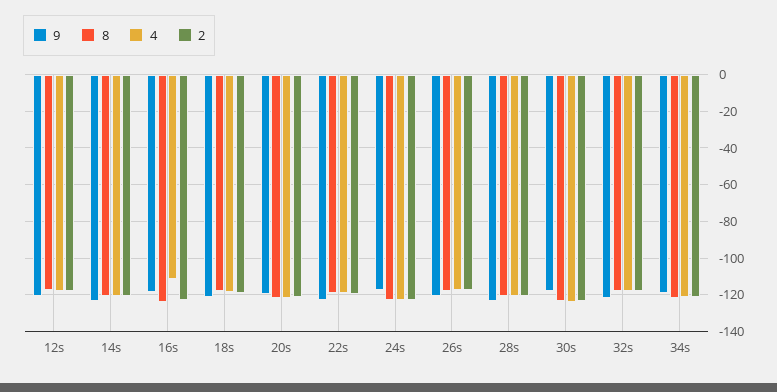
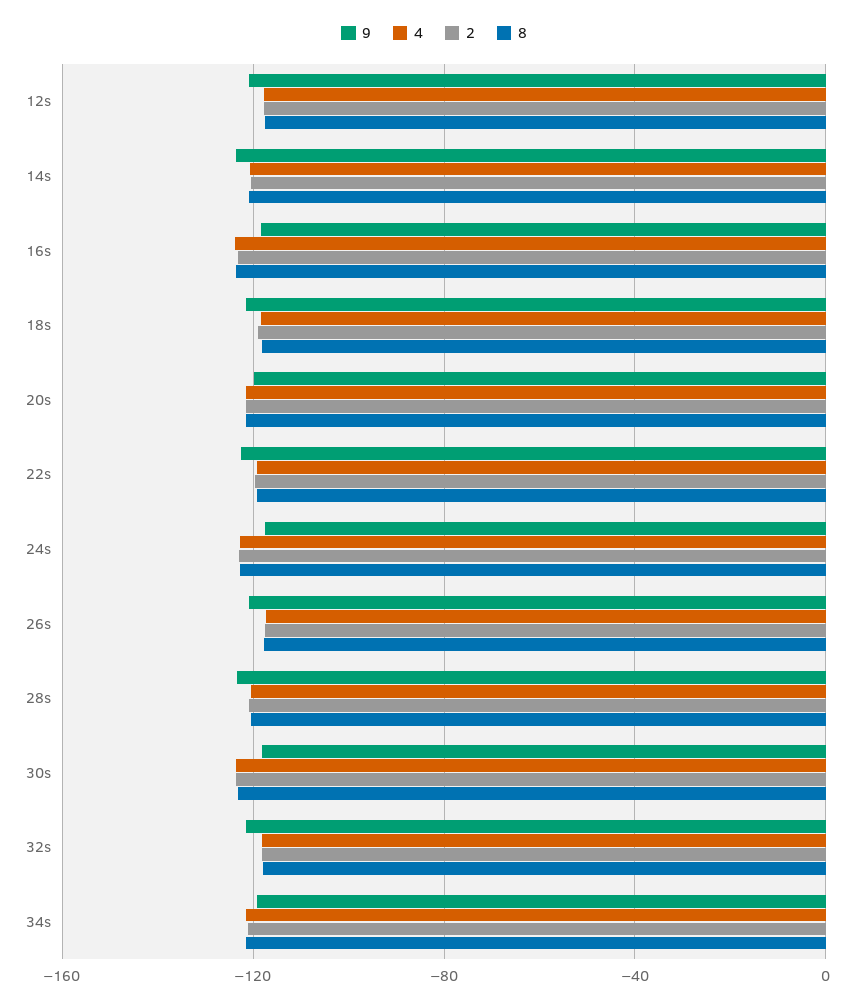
4, 16s: -110 -> -125

